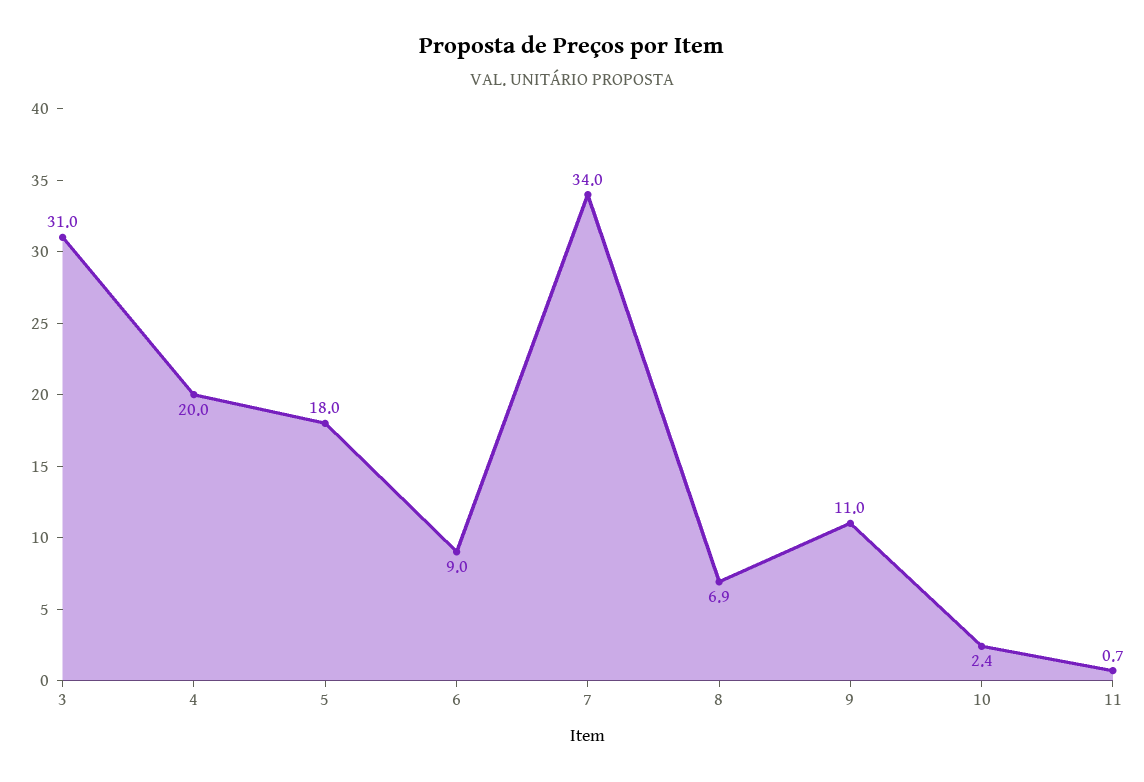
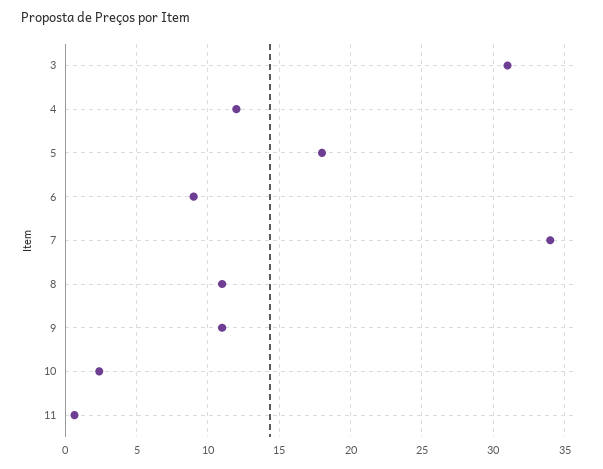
4: 20 -> 12
8: 6.9 -> 11

